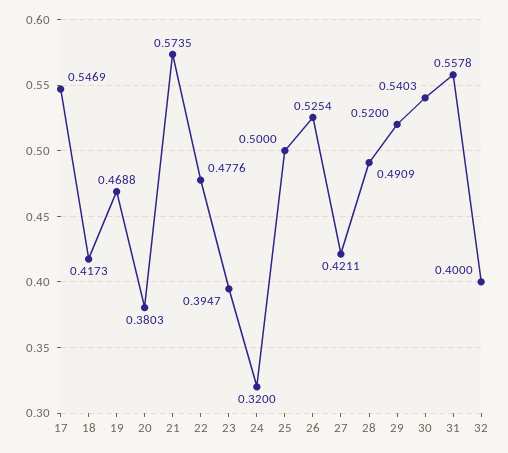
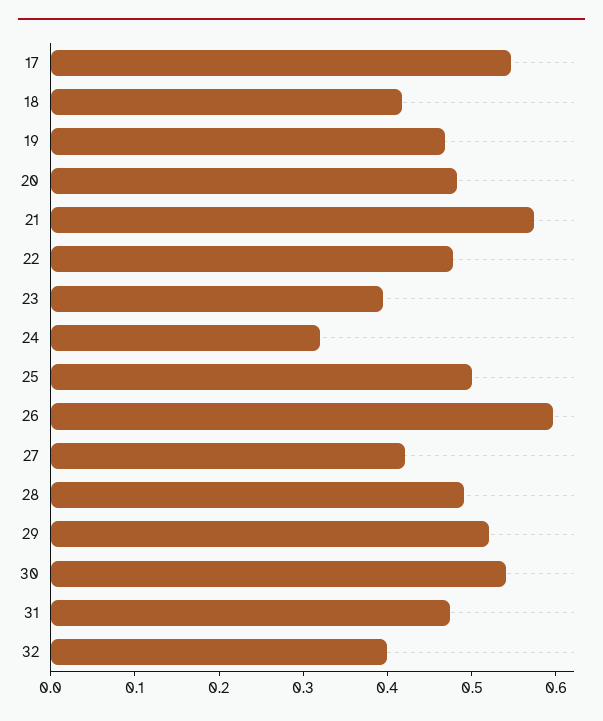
20: 0.3803 -> 0.48
26: 0.5254 -> 0.6
31: 0.5578 -> 0.48

